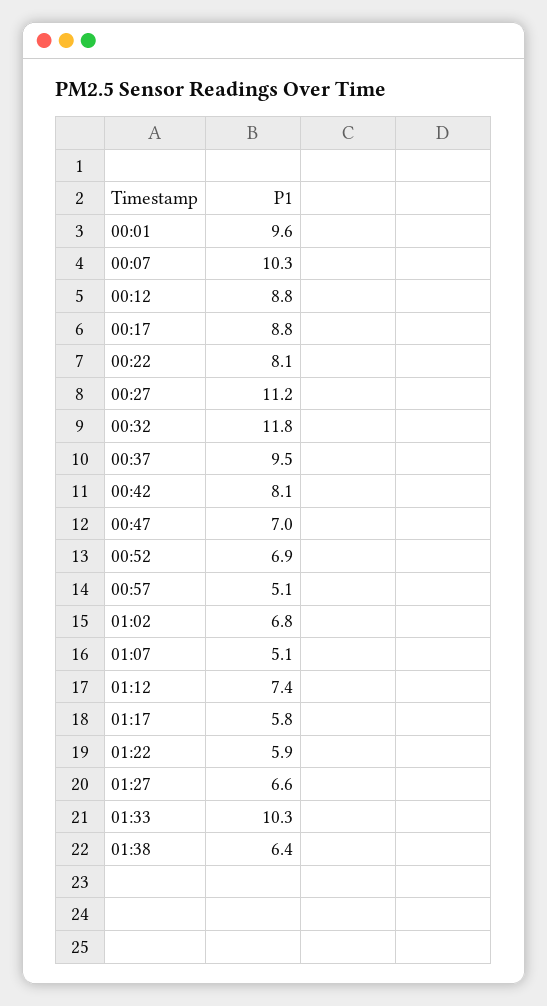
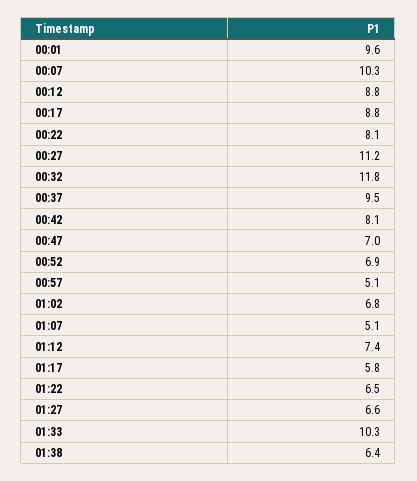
01:22: 5.9 -> 6.5

